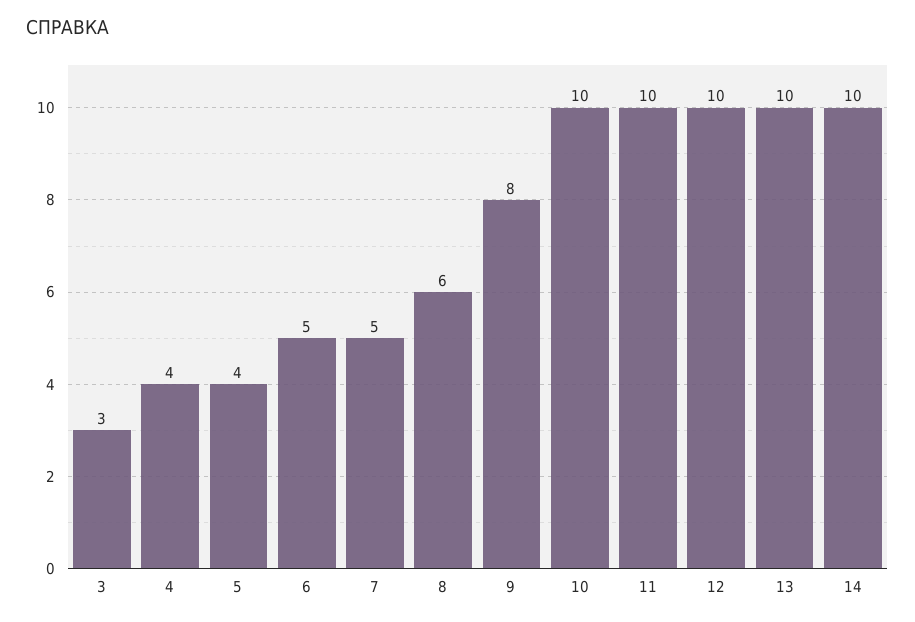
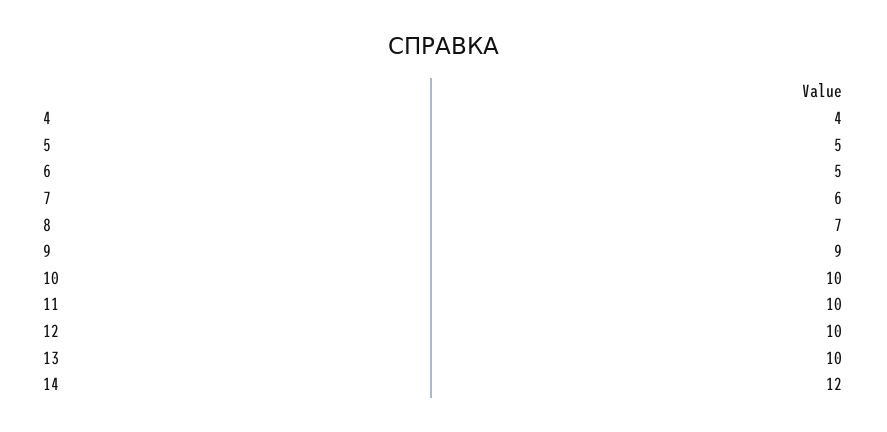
3: 3 -> none
5: 4 -> 5
7: 5 -> 6
8: 6 -> 7
9: 8 -> 9
14: 10 -> 12

